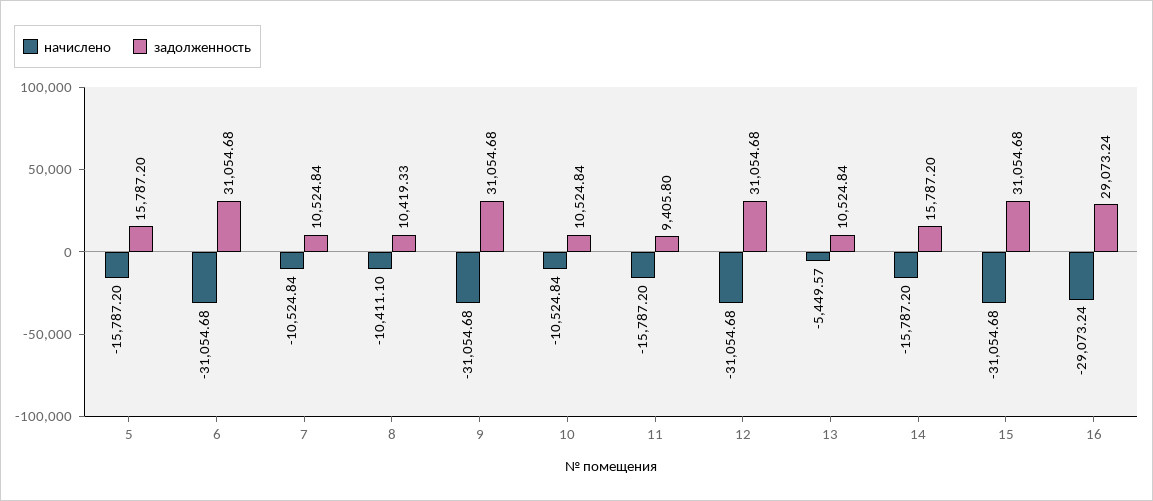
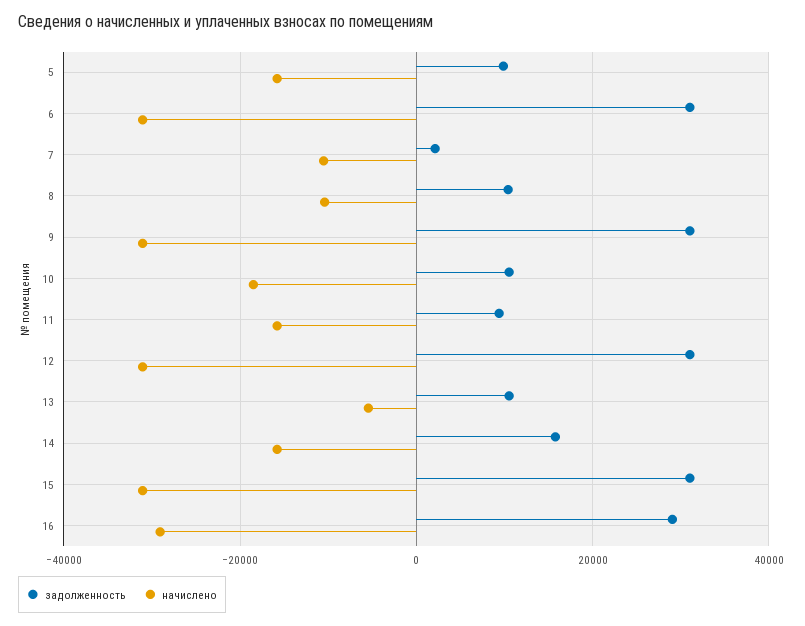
задолженность, 5: 15787.2 -> 10000
задолженность, 7: 10524.84 -> 2000
начислено, 10: -10524.84 -> -18000

